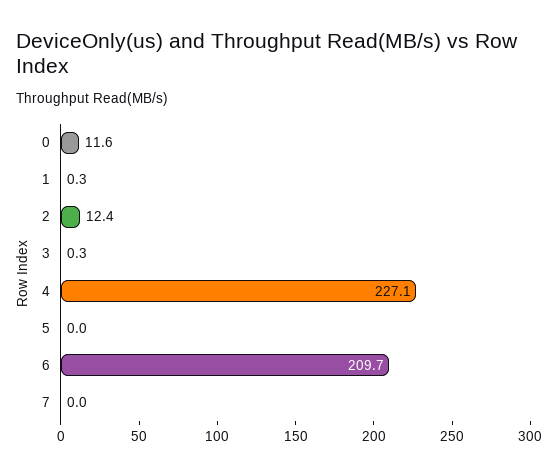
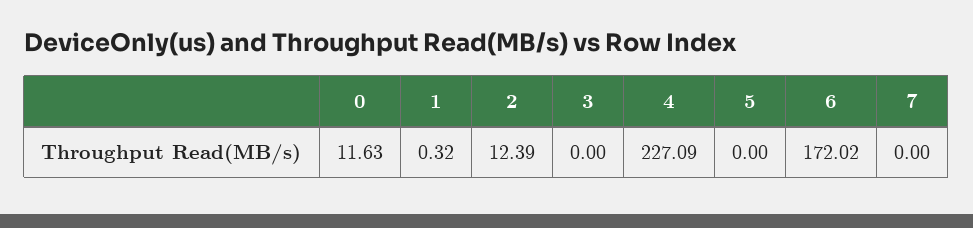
3: 0.3 -> 0
6: 209.7 -> 172.02

